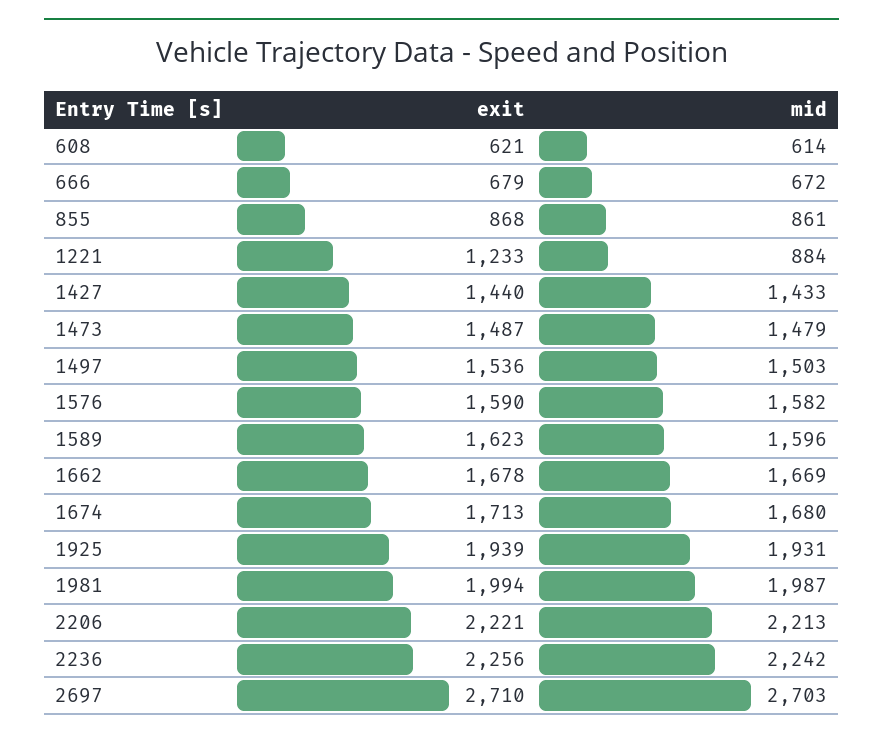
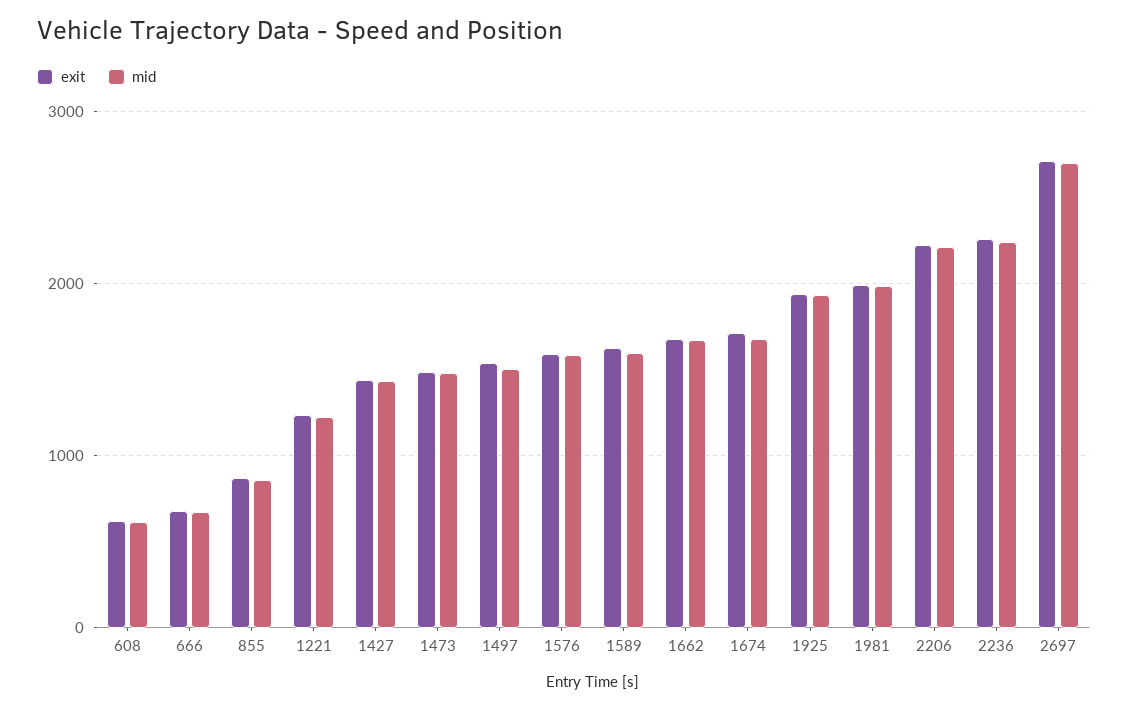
mid, 1221: 884 -> 1200

